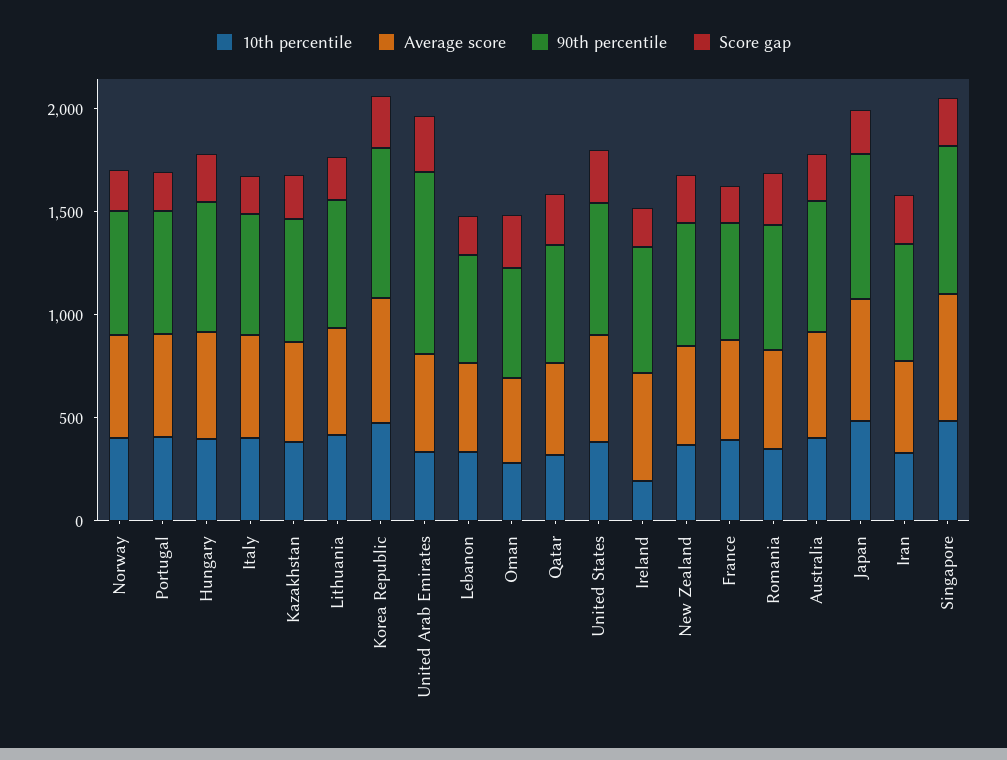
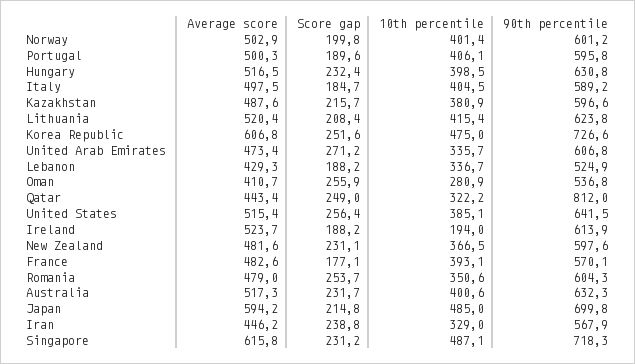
90th percentile, United Arab Emirates: 900 -> 606.8
90th percentile, Qatar: 600 -> 812

